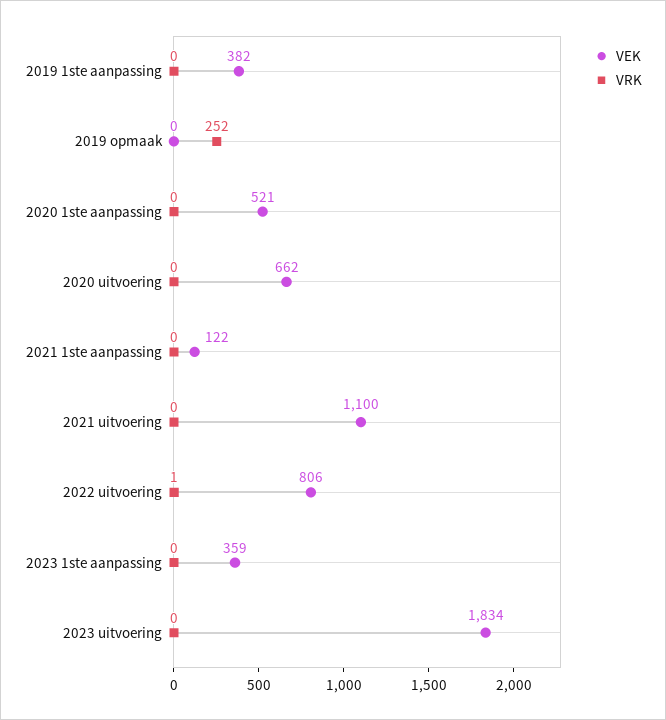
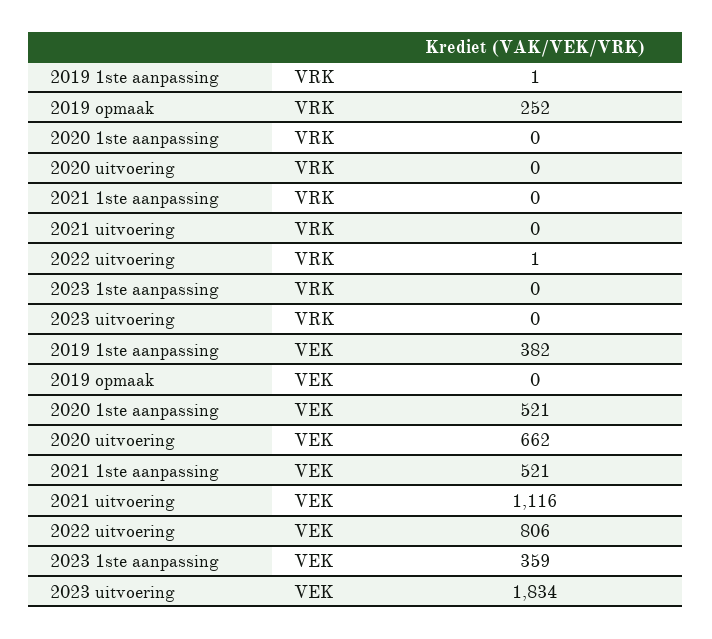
VRK, 2019 1ste aanpassing: 0 -> 1
VEK, 2021 1ste aanpassing: 122 -> 521
VEK, 2021 uitvoering: 1100 -> 1116

